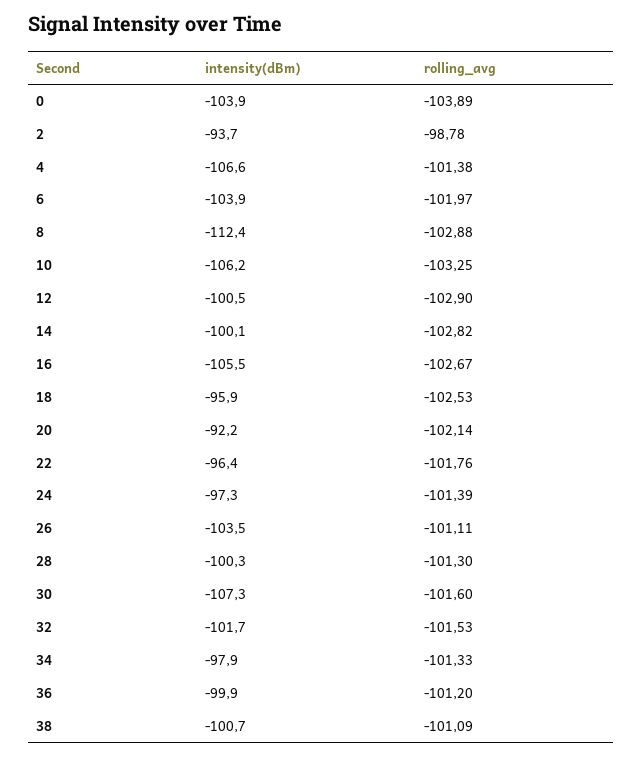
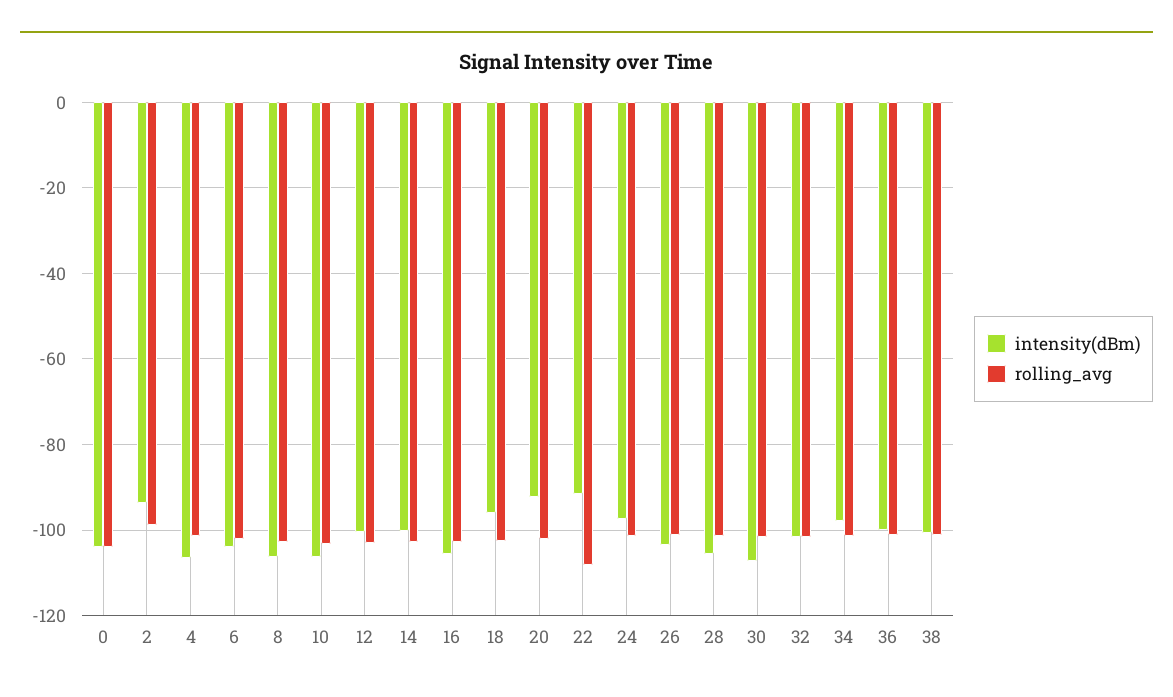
intensity(dBm), 8: -112.4 -> -106
intensity(dBm), 22: -96.4 -> -92
rolling_avg, 22: -101.76 -> -108
intensity(dBm), 28: -100.3 -> -106

